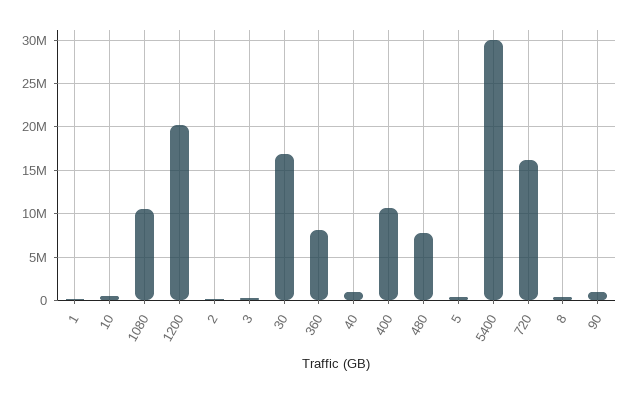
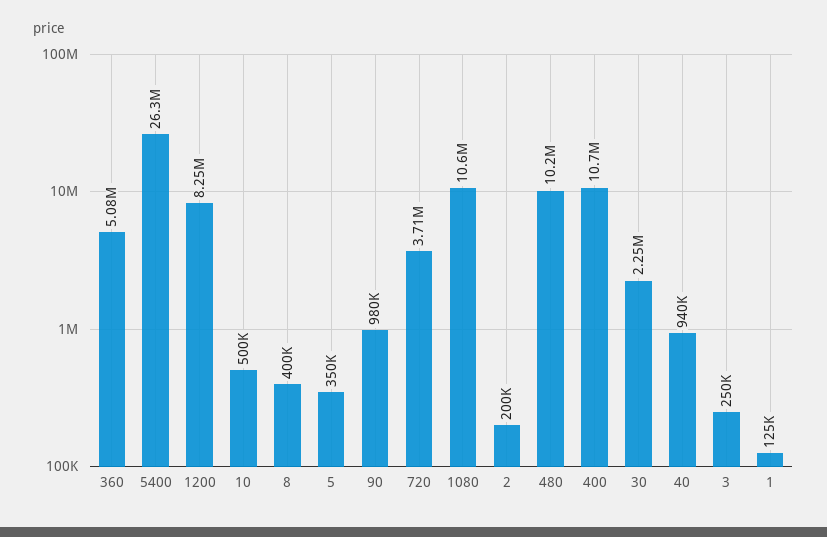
1200: 20000000 -> 8250000
30: 17000000 -> 2250000
360: 8000000 -> 5080000
480: 8000000 -> 10200000
5400: 30000000 -> 26300000
720: 16000000 -> 3710000

